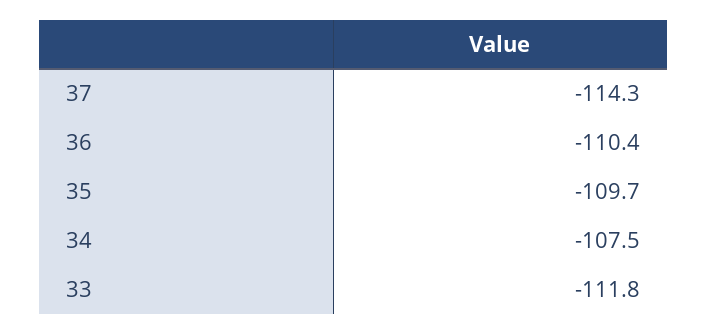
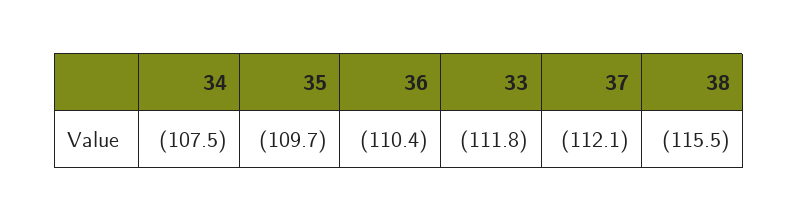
37: -114.3 -> -112.1
38: none -> -115.5

